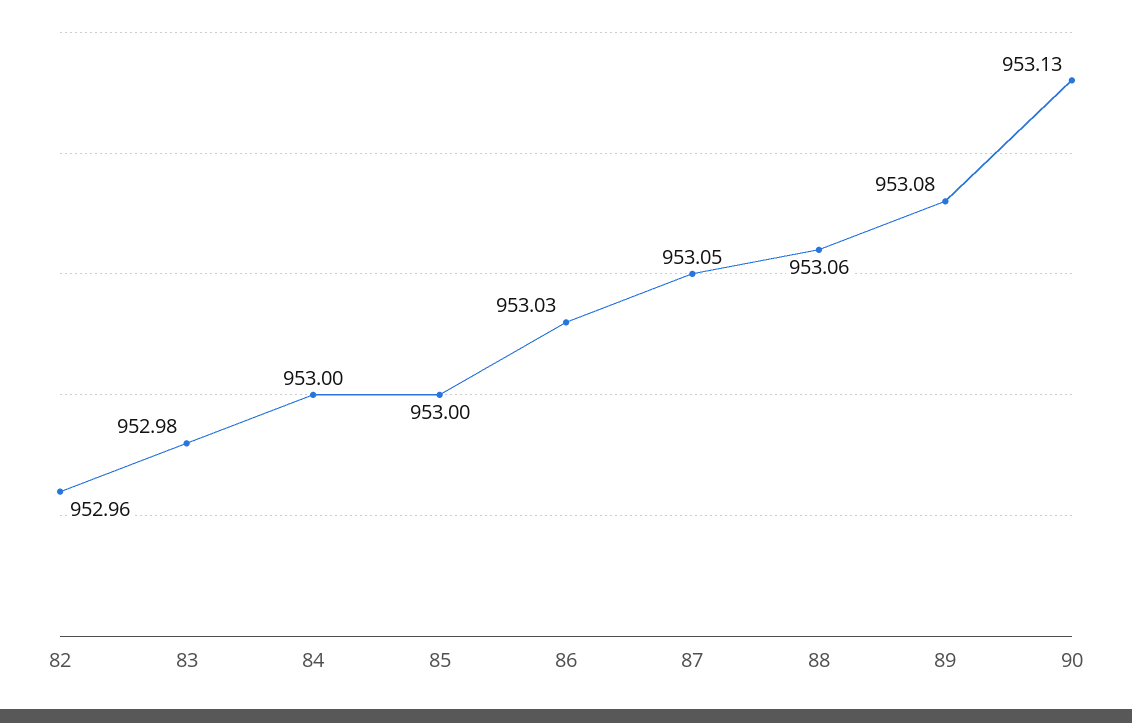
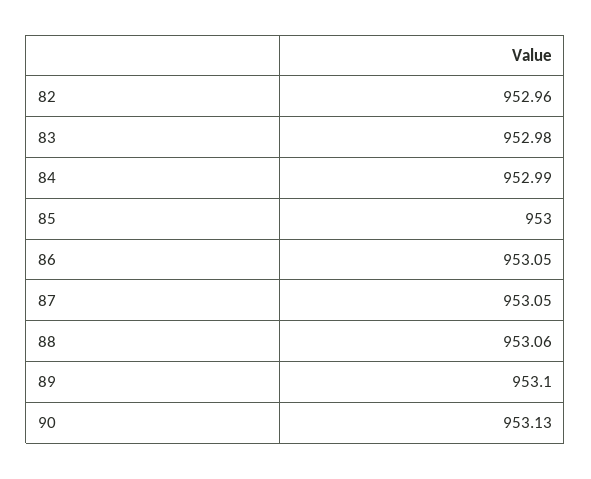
84: 953 -> 952.99
86: 953.03 -> 953.05
89: 953.08 -> 953.1

